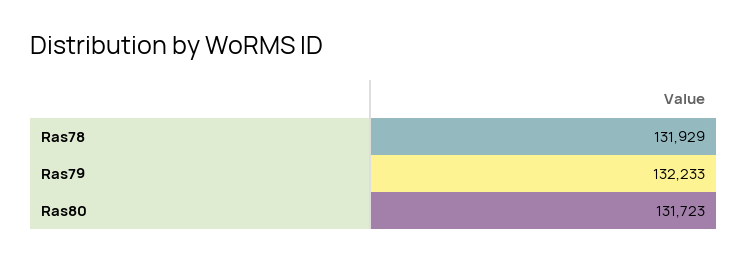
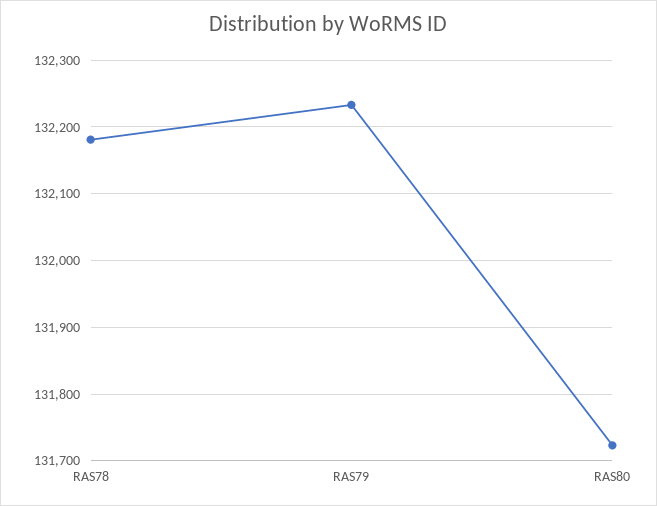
Ras78: 131929 -> 132180

